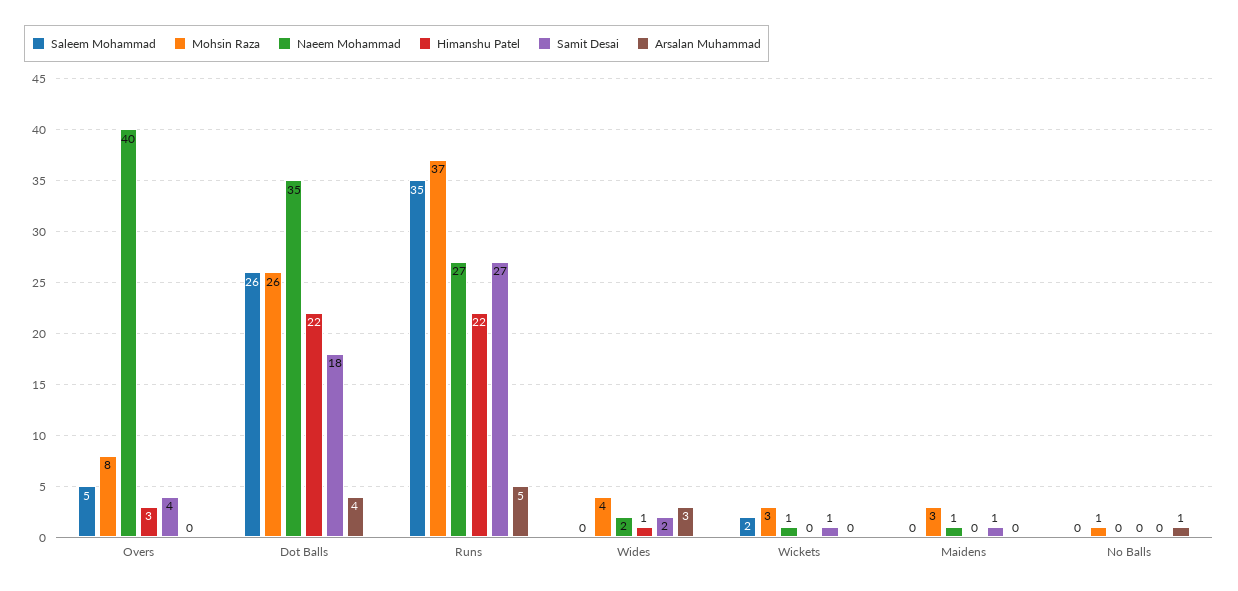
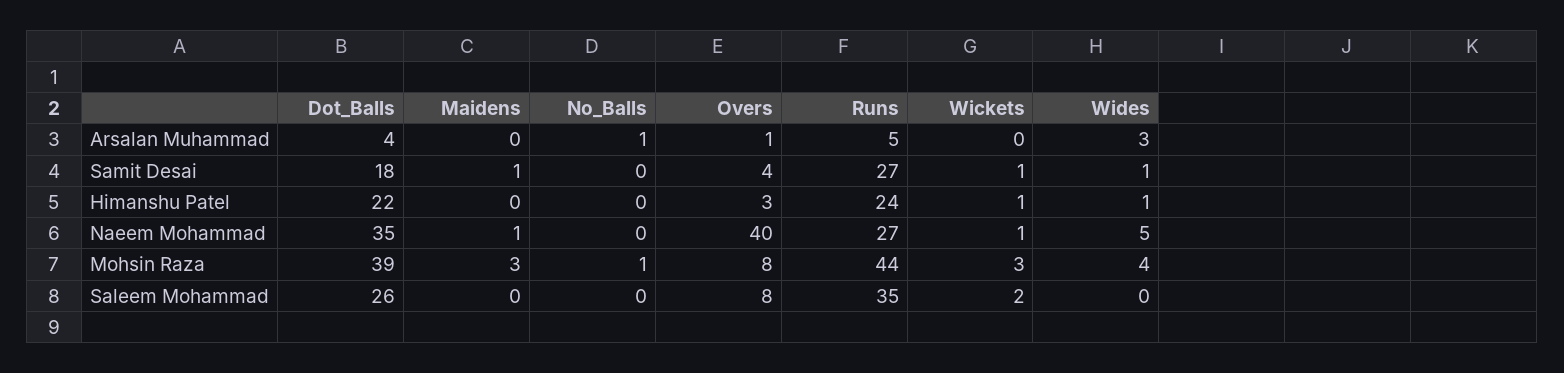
Saleem Mohammad, Overs: 5 -> 8
Arsalan Muhammad, Overs: 0 -> 1
Mohsin Raza, Dot Balls: 26 -> 39
Mohsin Raza, Runs: 37 -> 44
Himanshu Patel, Runs: 22 -> 24
Naeem Mohammad, Wides: 2 -> 5
Samit Desai, Wides: 2 -> 1
Himanshu Patel, Wickets: 0 -> 1

